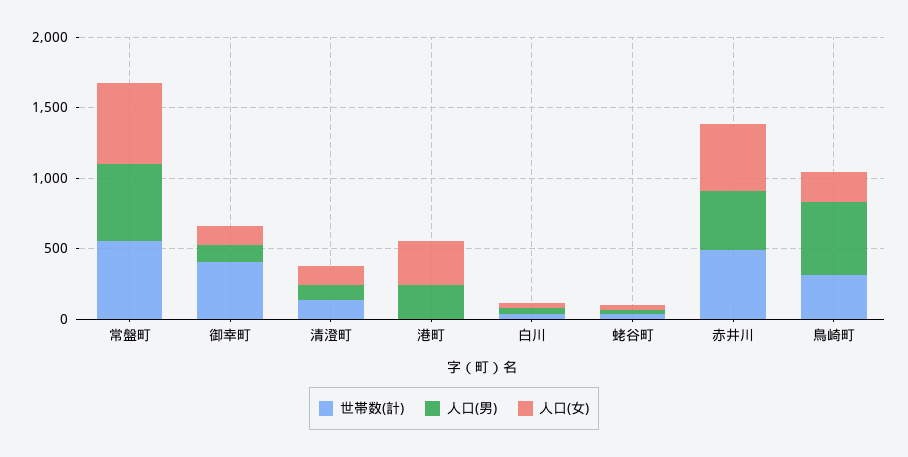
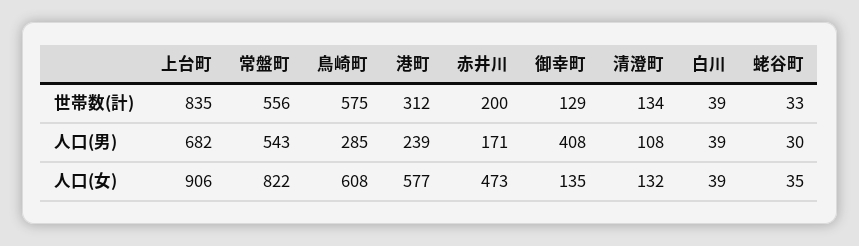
人口(女), 常盤町: 600 -> 822
世帯数(計), 御幸町: 400 -> 129
人口(男), 御幸町: 100 -> 408
世帯数(計), 港町: 0 -> 312
人口(女), 港町: 300 -> 577
世帯数(計), 赤井川: 500 -> 200
人口(男), 赤井川: 400 -> 171
世帯数(計), 鳥崎町: 300 -> 575
人口(男), 鳥崎町: 500 -> 285
人口(女), 鳥崎町: 200 -> 608
世帯数(計), 上台町: none -> 835
人口(男), 上台町: none -> 682
人口(女), 上台町: none -> 906

